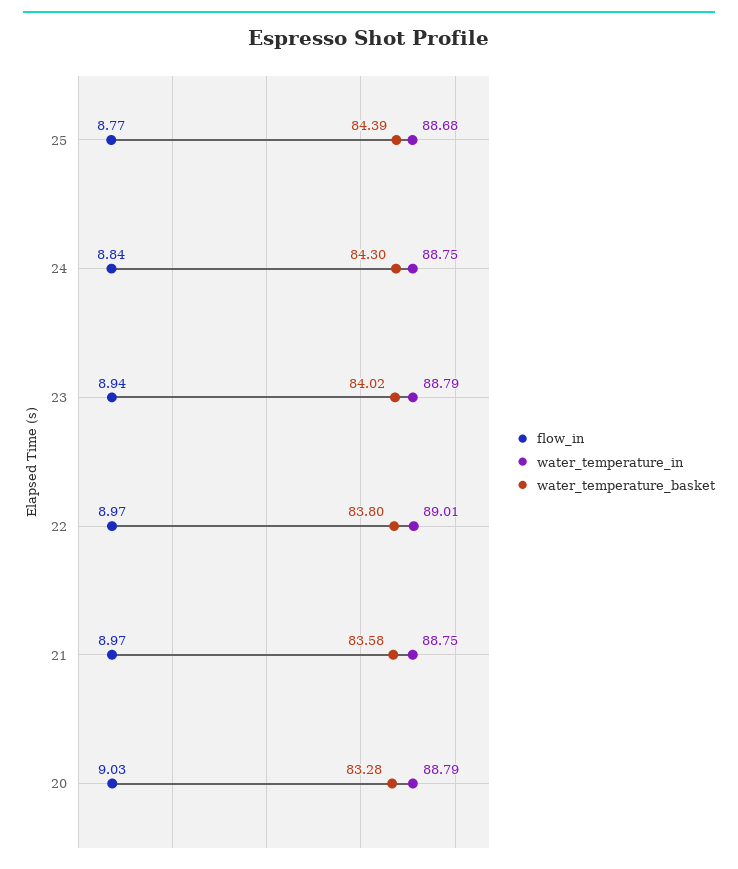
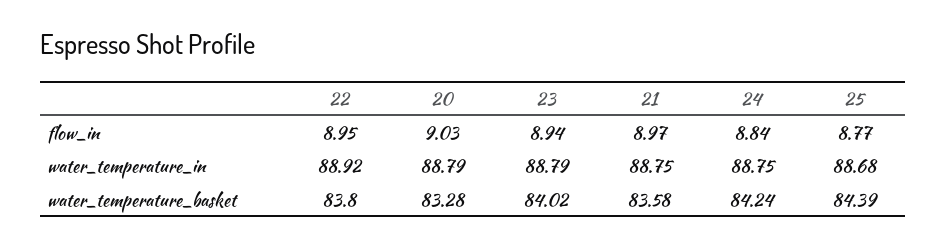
water_temperature_basket, 24: 84.3 -> 84.24
flow_in, 22: 8.97 -> 8.95
water_temperature_in, 22: 89.01 -> 88.92

